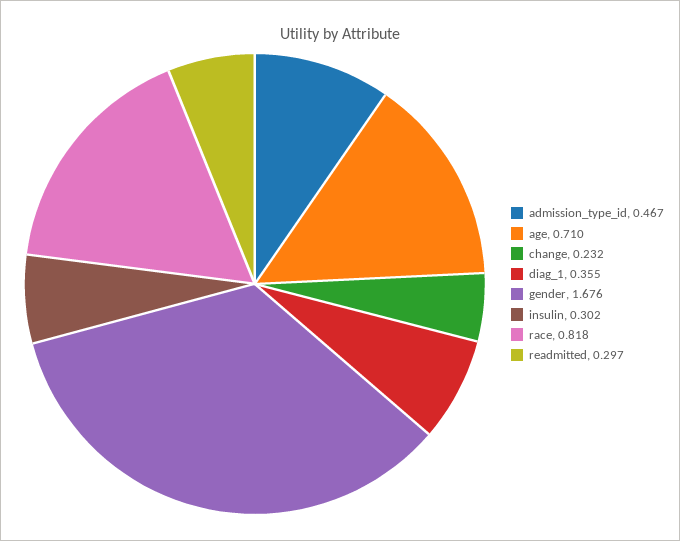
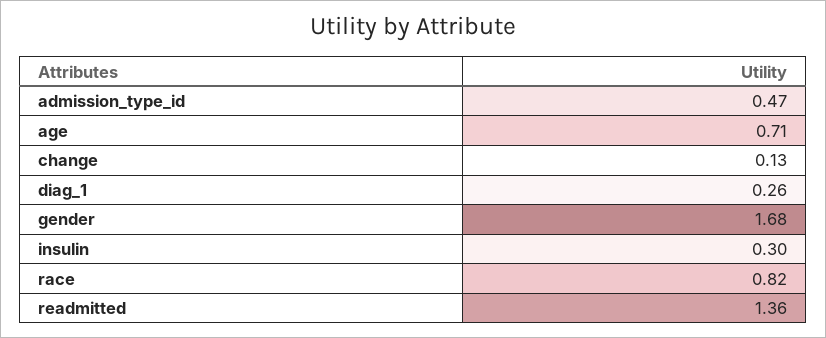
change: 0.232 -> 0.13
diag_1: 0.355 -> 0.26
readmitted: 0.297 -> 1.36

